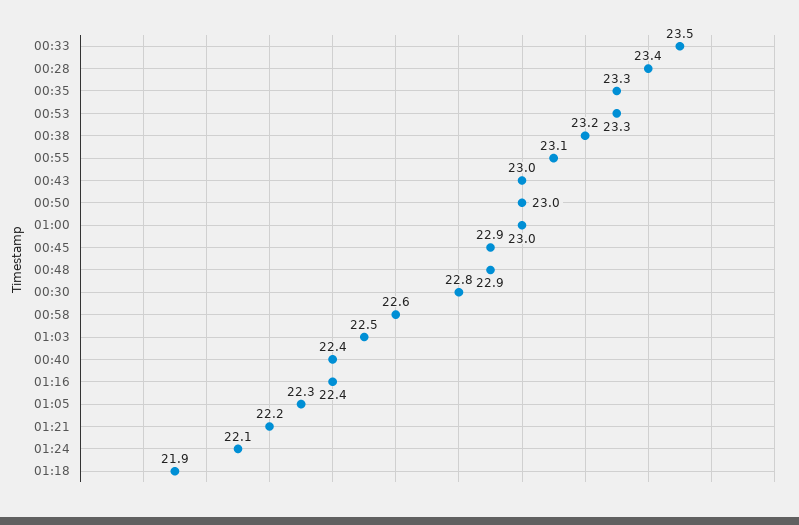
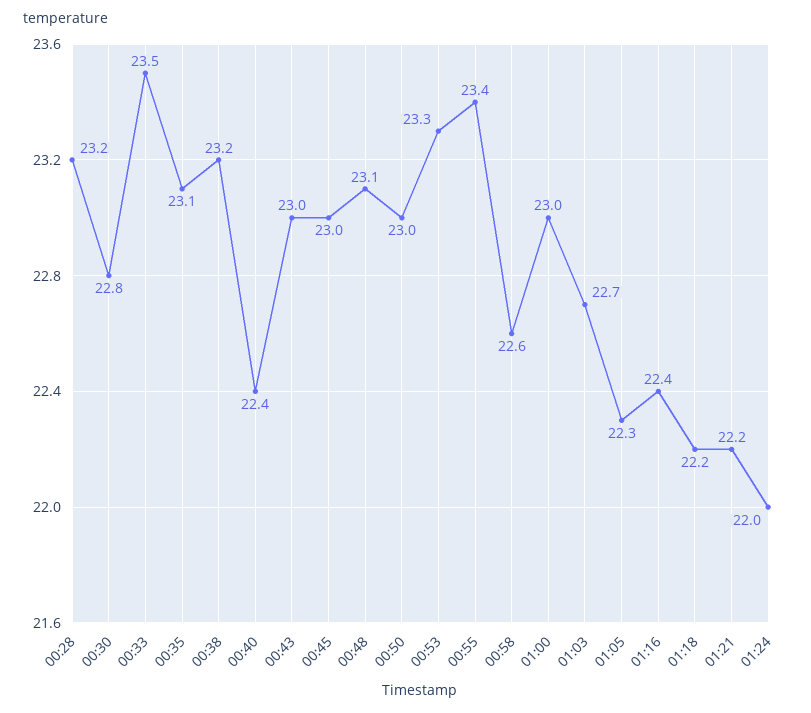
00:28: 23.4 -> 23.2
00:35: 23.3 -> 23.1
00:55: 23.1 -> 23.4
00:45: 22.9 -> 23
00:48: 22.9 -> 23.1
01:03: 22.5 -> 22.7
01:24: 22.1 -> 22
01:18: 21.9 -> 22.2

